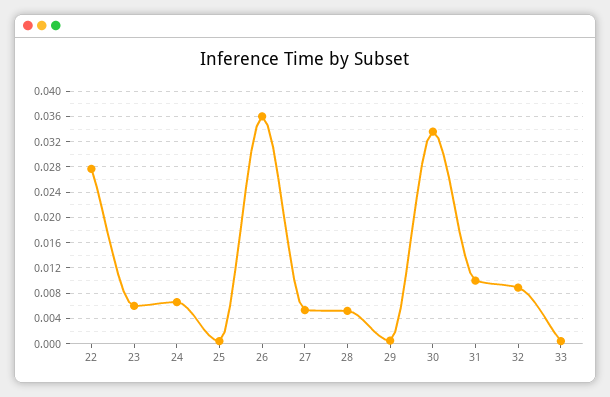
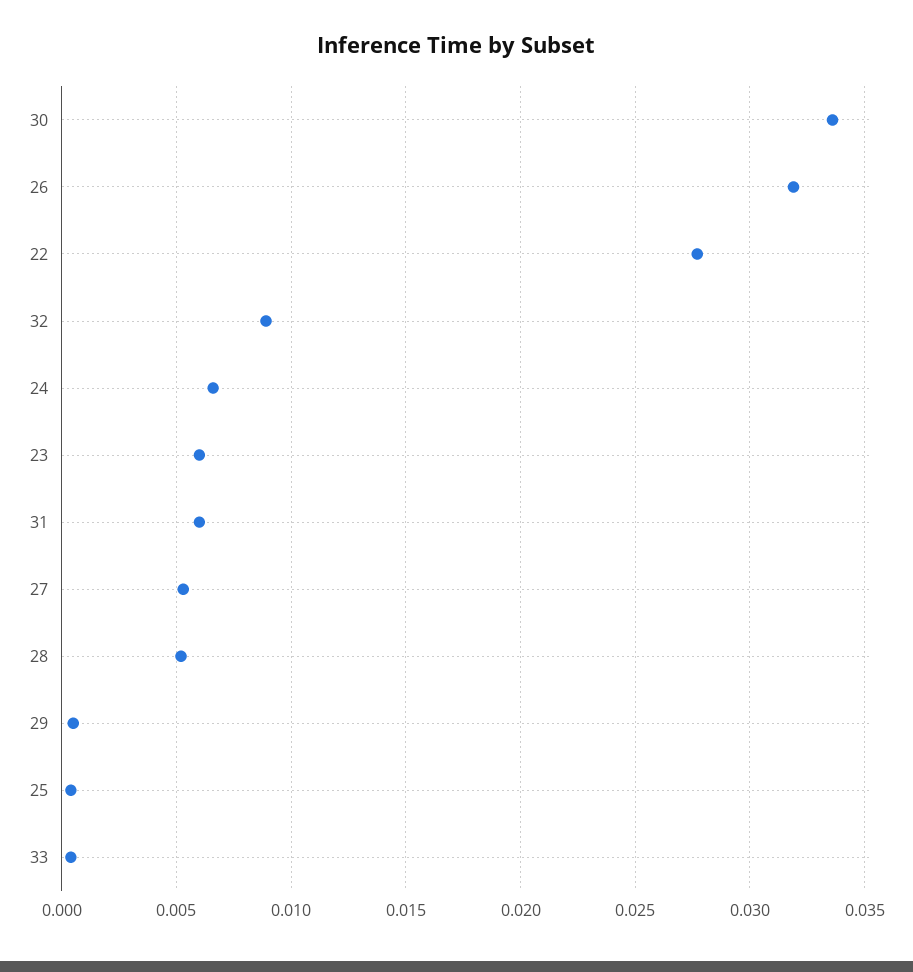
26: 0.036 -> 0.032
31: 0.01 -> 0.006

